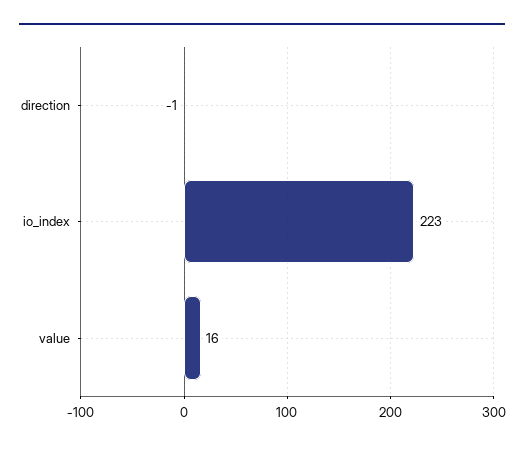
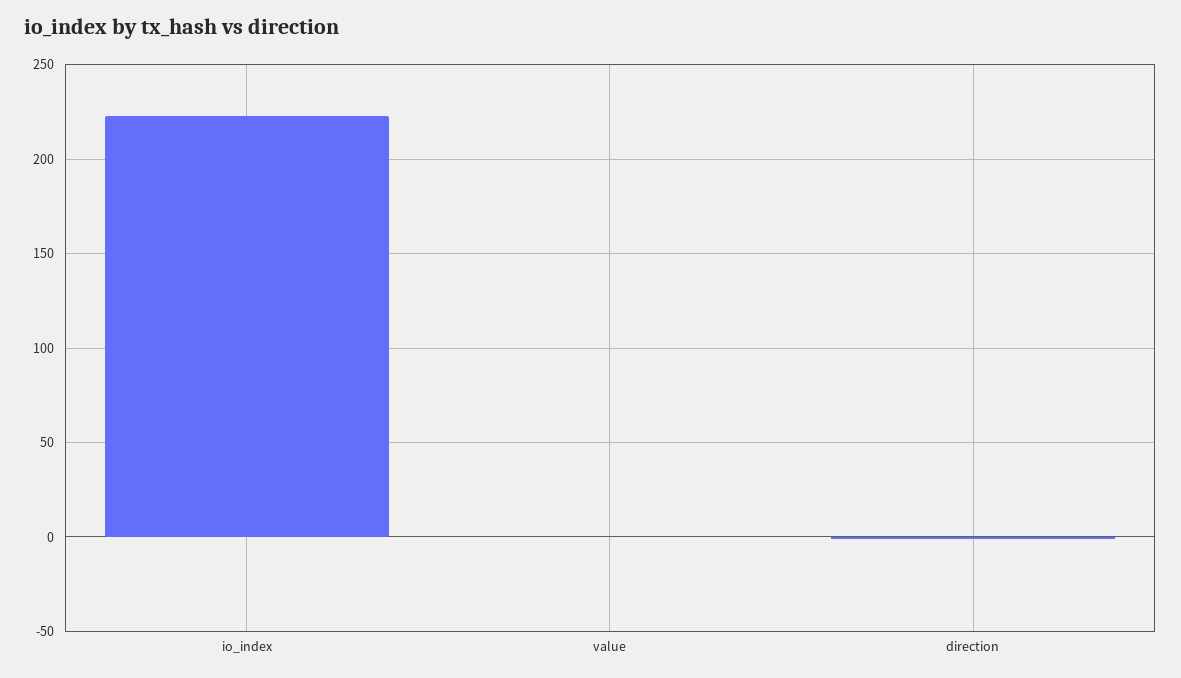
value: 16 -> 0

